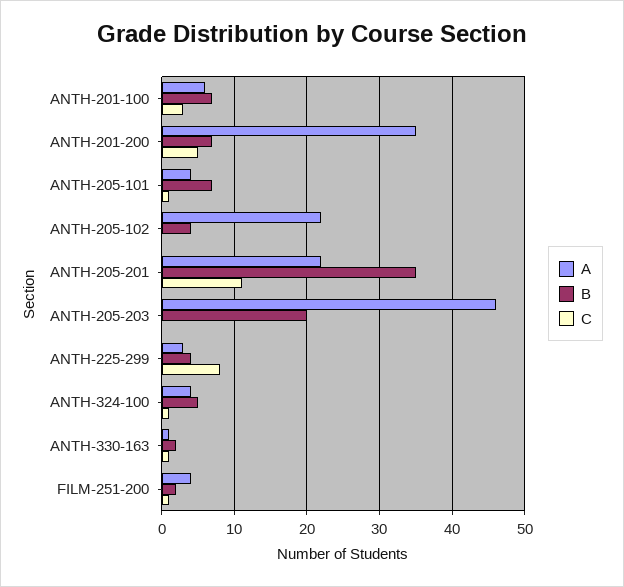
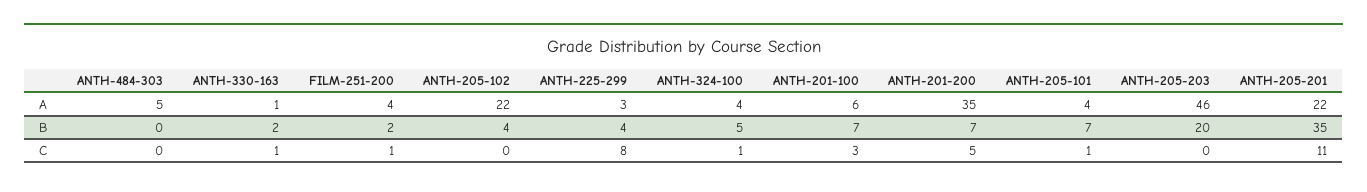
A, ANTH-484-303: none -> 5
B, ANTH-484-303: none -> 0
C, ANTH-484-303: none -> 0

